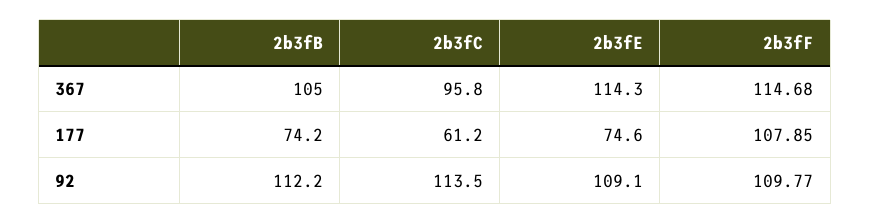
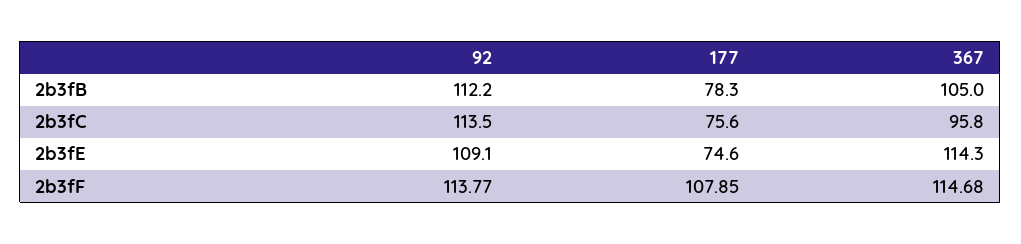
2b3fB, 177: 74.2 -> 78.3
2b3fC, 177: 61.2 -> 75.6
2b3fF, 92: 109.77 -> 113.77

